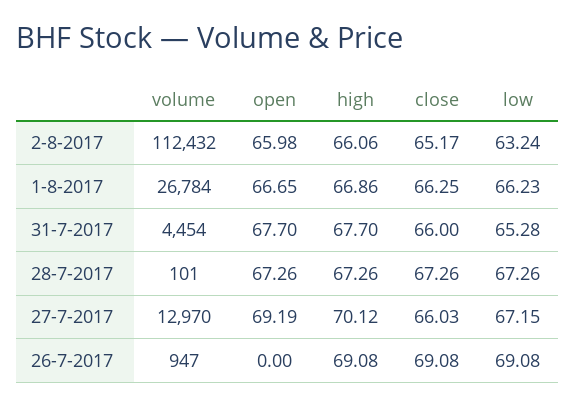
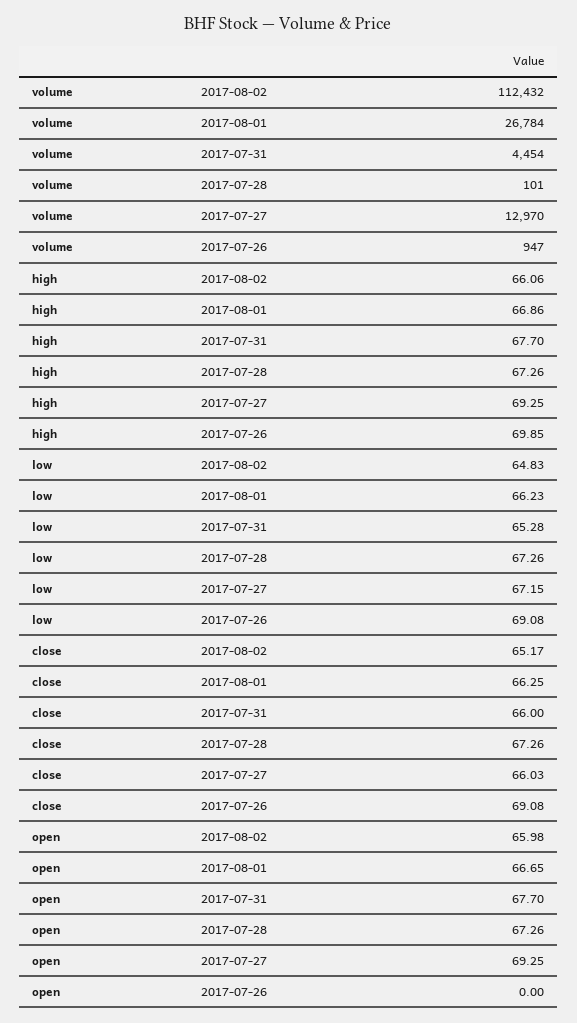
low, 2-8-2017: 63.24 -> 64.83
open, 27-7-2017: 69.19 -> 69.25
high, 27-7-2017: 70.12 -> 69.25
high, 26-7-2017: 69.08 -> 69.85

